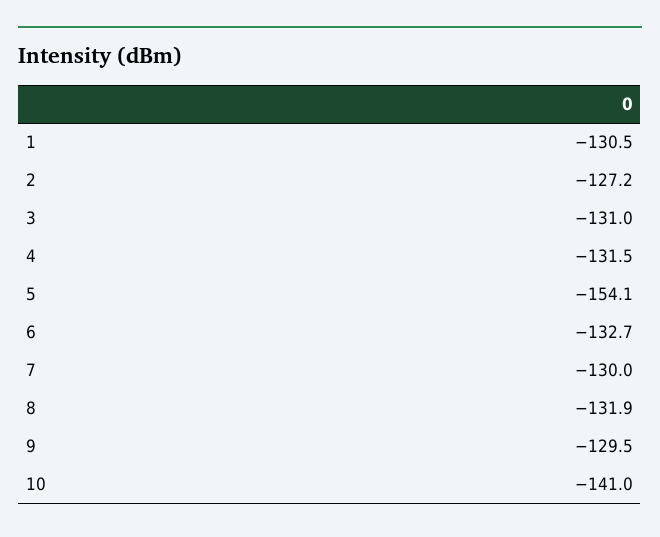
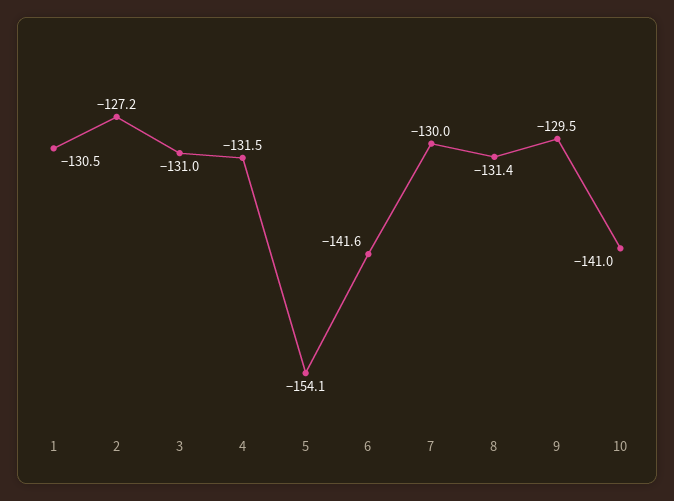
6: -132.7 -> -141.6
8: -131.9 -> -131.4

